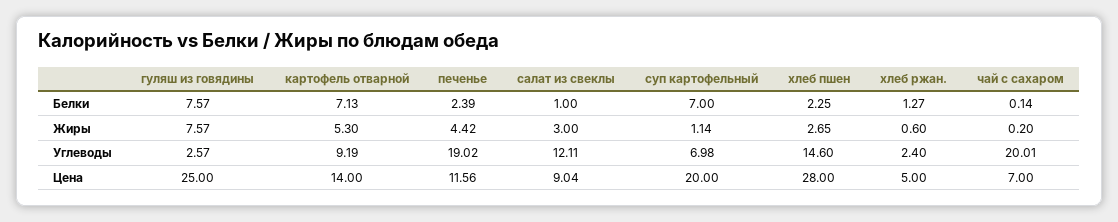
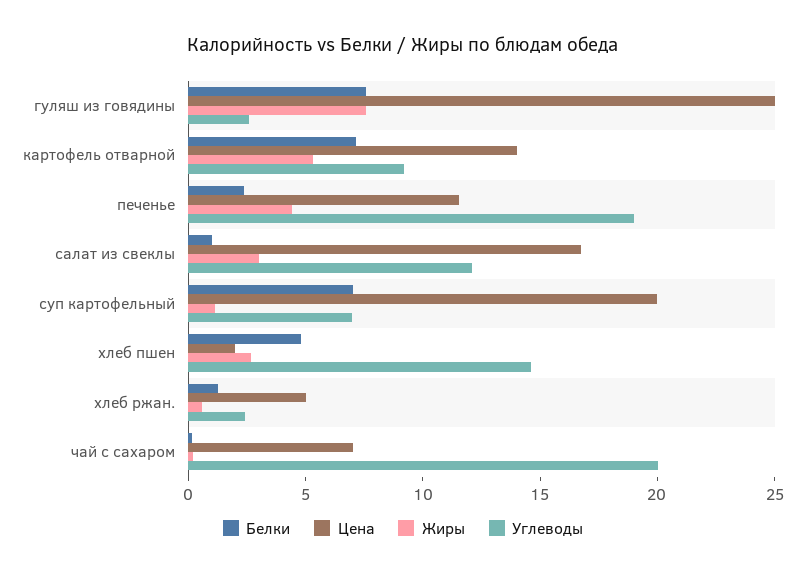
Белки, хлеб пшен: 2.25 -> 5
Цена, салат из свеклы: 9.04 -> 17
Цена, хлеб пшен: 28 -> 2

